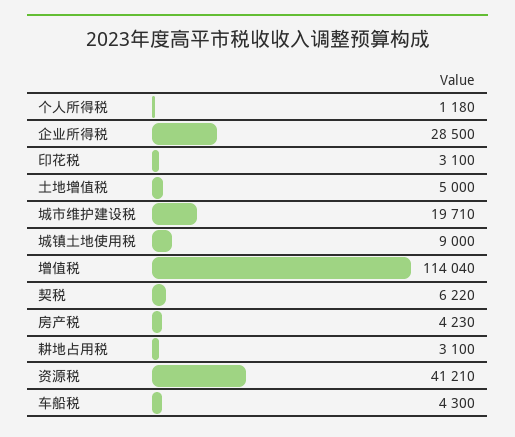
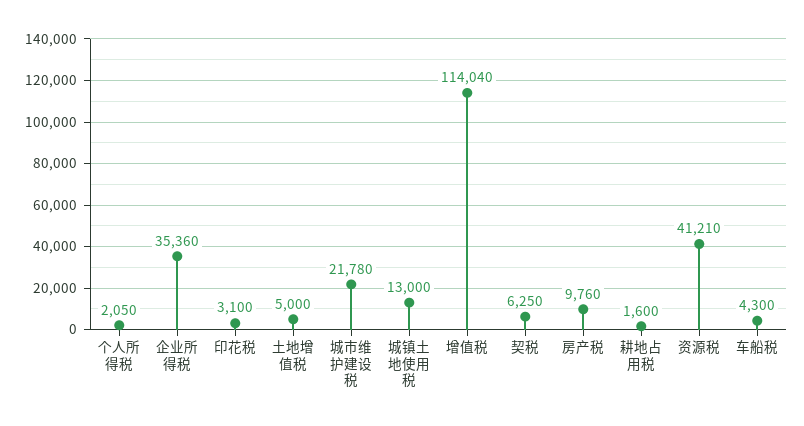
个人所得税: 1180 -> 2050
企业所得税: 28500 -> 35360
城市维护建设税: 19710 -> 21780
城镇土地使用税: 9000 -> 13000
契税: 6220 -> 6250
房产税: 4230 -> 9760
耕地占用税: 3100 -> 1600

